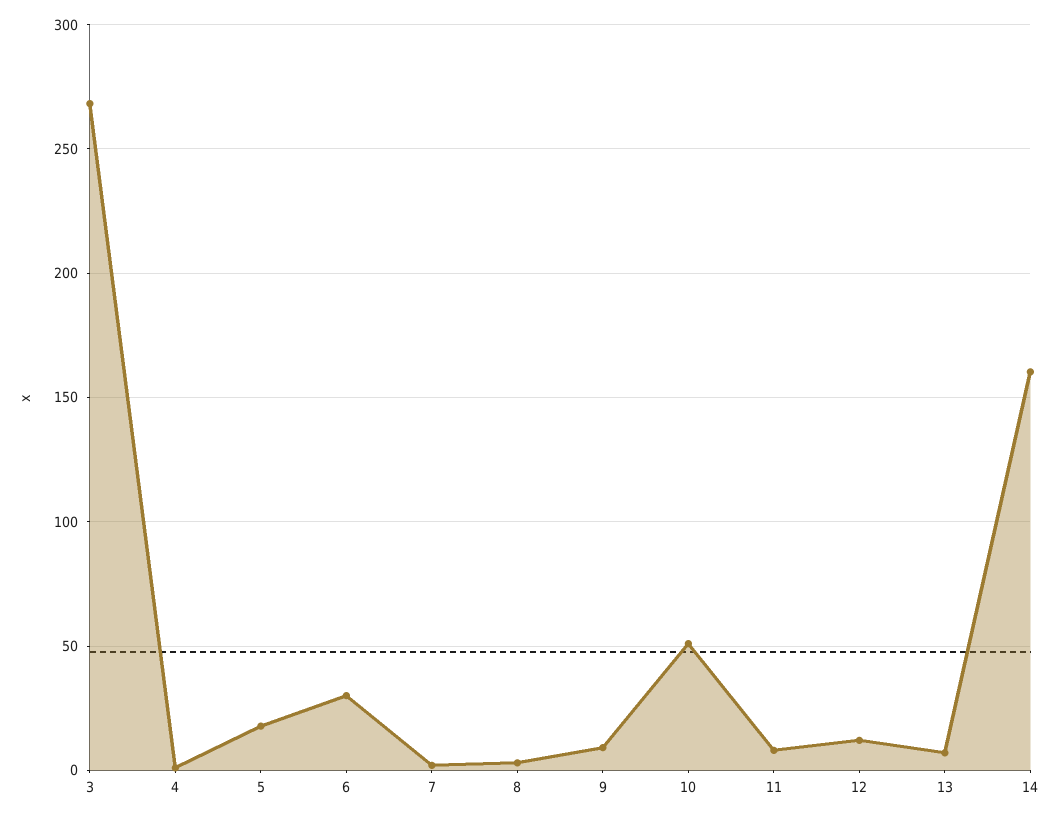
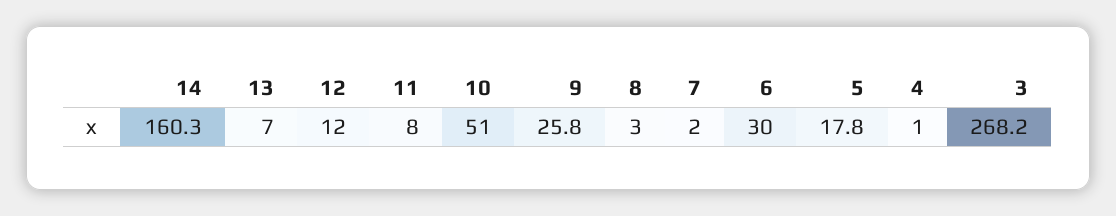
9: 10 -> 25.8

